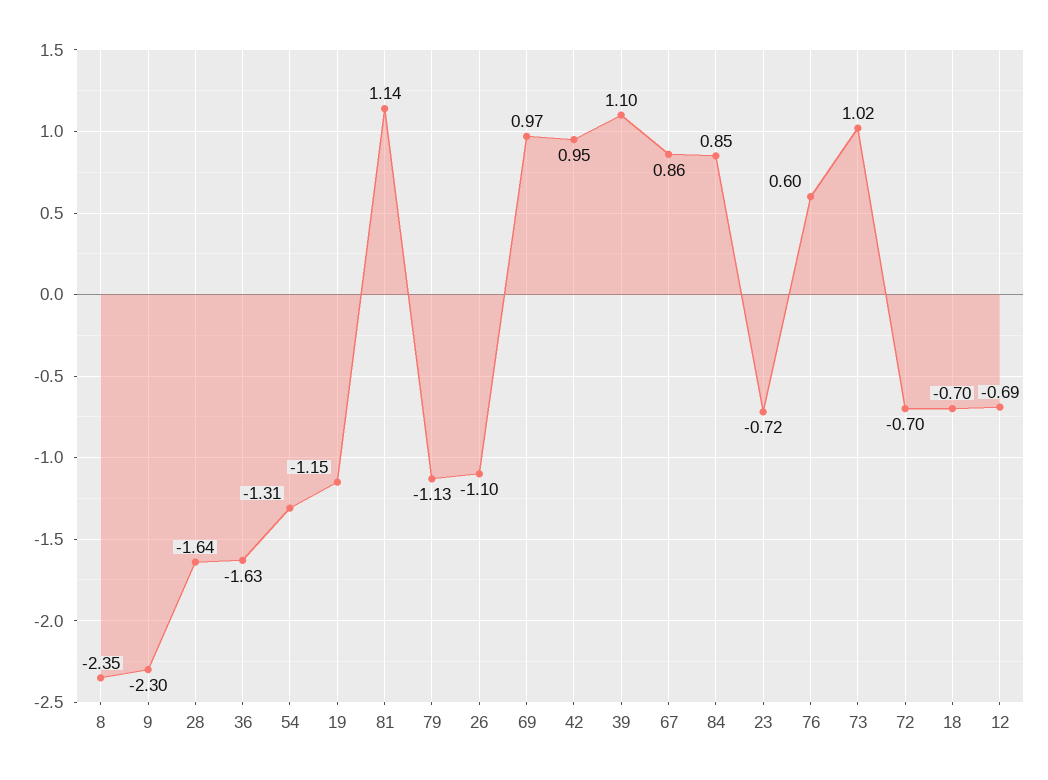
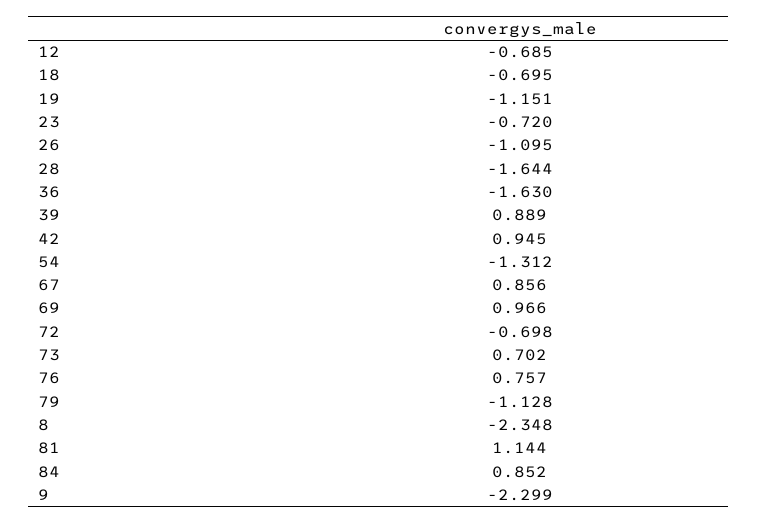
39: 1.1 -> 0.889
76: 0.6 -> 0.757
73: 1.02 -> 0.702

